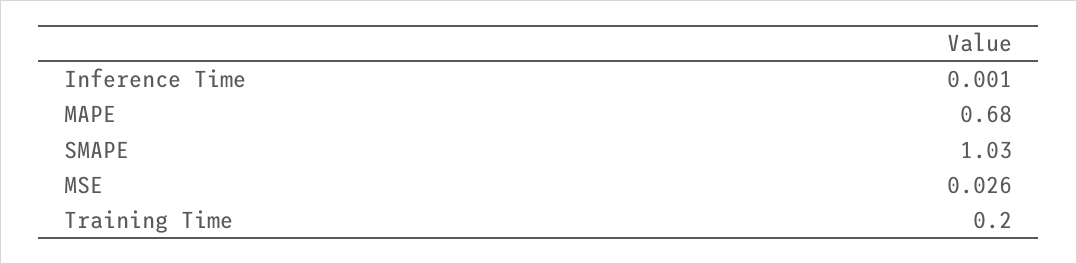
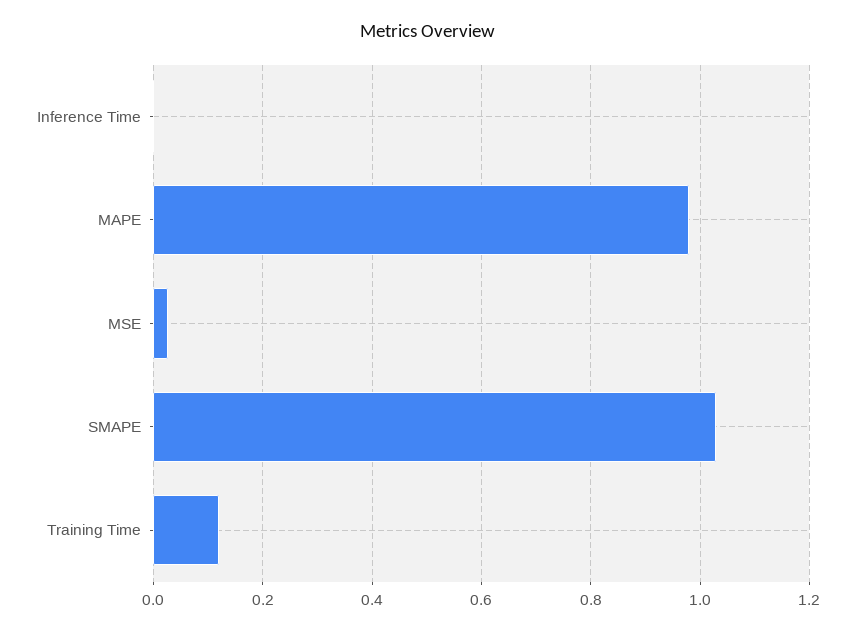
MAPE: 0.68 -> 0.98
Training Time: 0.2 -> 0.12

